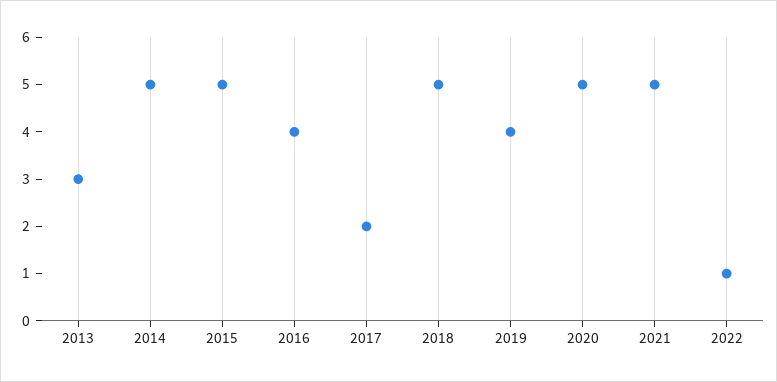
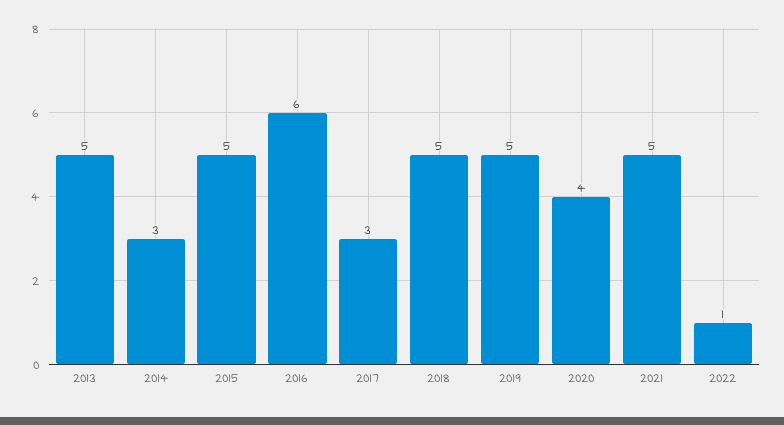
2013: 3 -> 5
2014: 5 -> 3
2016: 4 -> 6
2017: 2 -> 3
2019: 4 -> 5
2020: 5 -> 4

